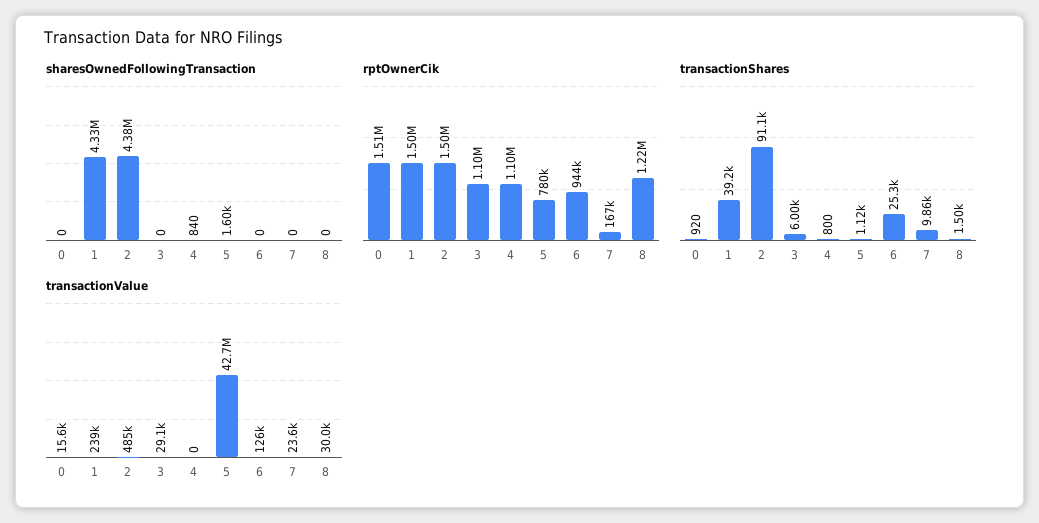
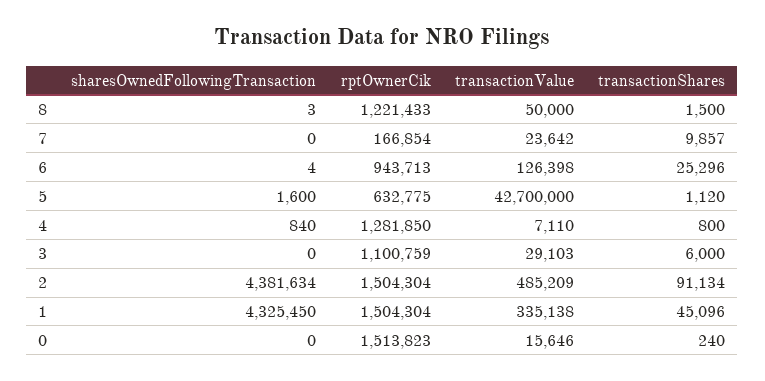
sharesOwnedFollowingTransaction, 6: 0 -> 4
sharesOwnedFollowingTransaction, 8: 0 -> 3
rptOwnerCik, 4: 1100000 -> 1281850
rptOwnerCik, 5: 780000 -> 632775
transactionShares, 0: 920 -> 240
transactionShares, 1: 39200 -> 45096
transactionValue, 1: 239000 -> 335138
transactionValue, 4: 0 -> 7110
transactionValue, 8: 30000 -> 50000

